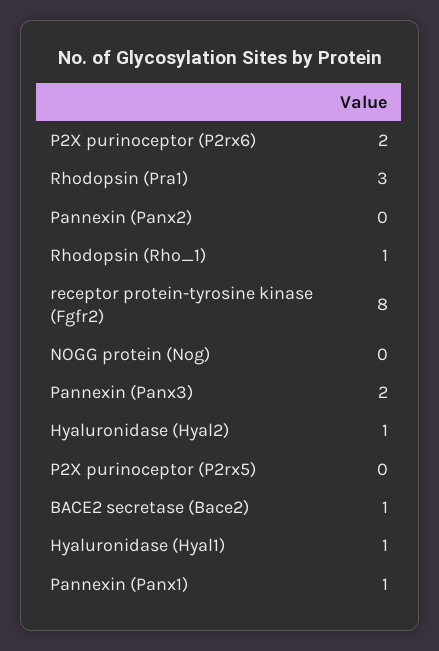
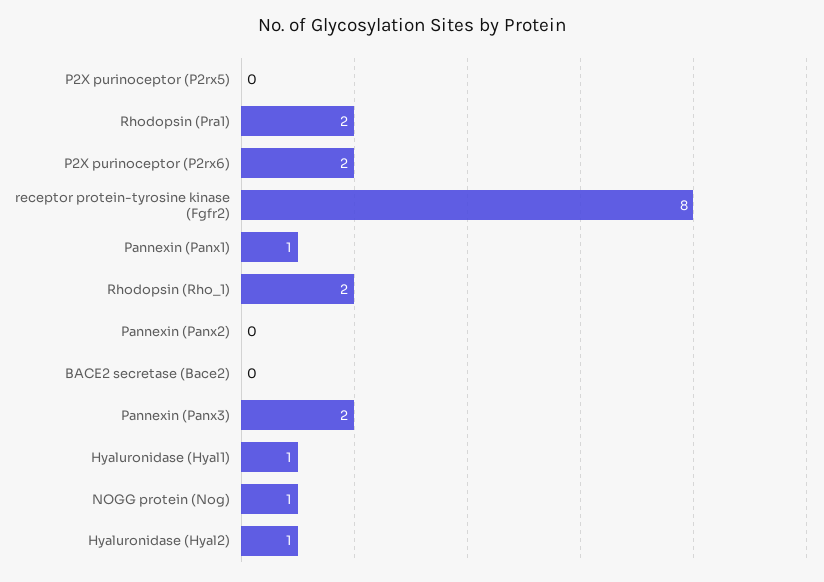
Rhodopsin (Pra1): 3 -> 2
Rhodopsin (Rho_1): 1 -> 2
NOGG protein (Nog): 0 -> 1
BACE2 secretase (Bace2): 1 -> 0

